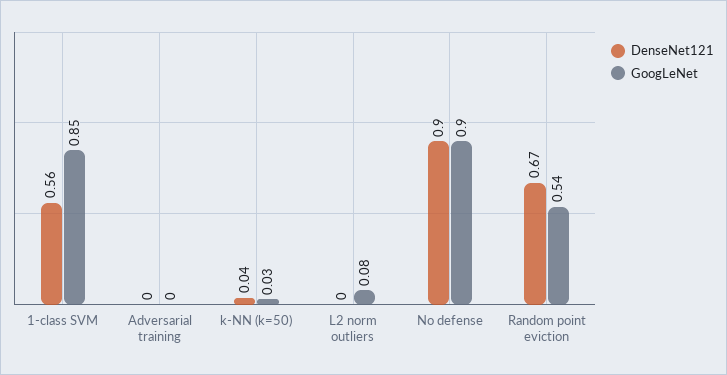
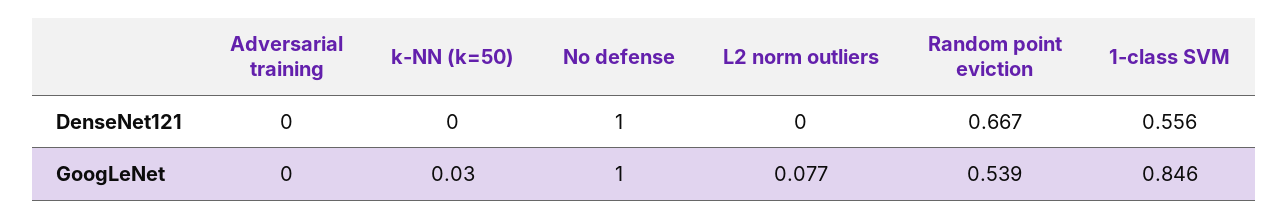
DenseNet121, k-NN (k=50): 0.04 -> 0
DenseNet121, No defense: 0.9 -> 1
GoogLeNet, No defense: 0.9 -> 1

